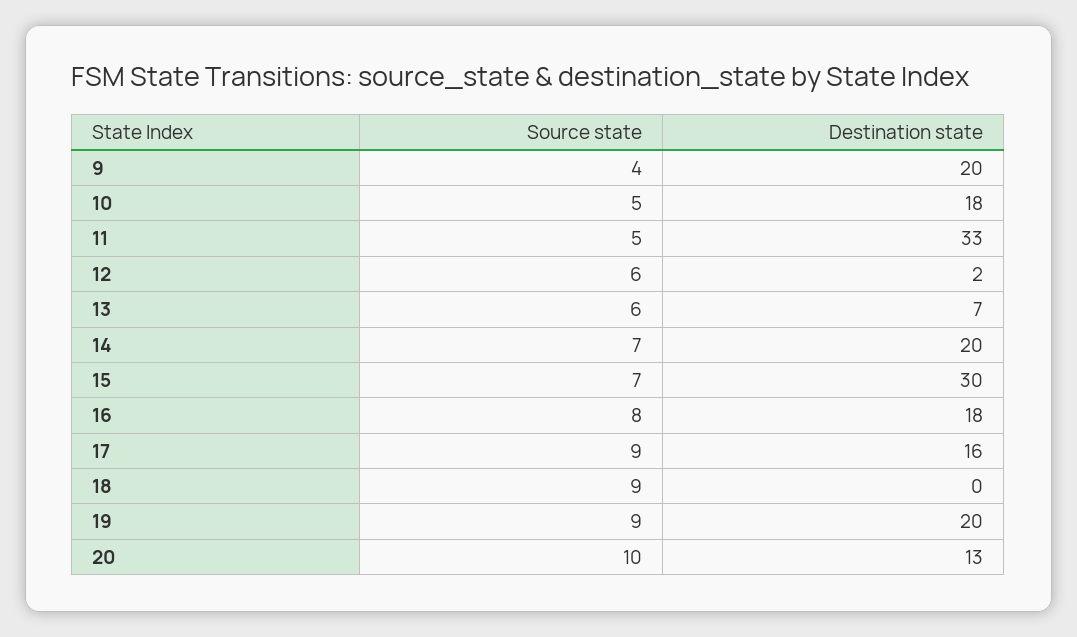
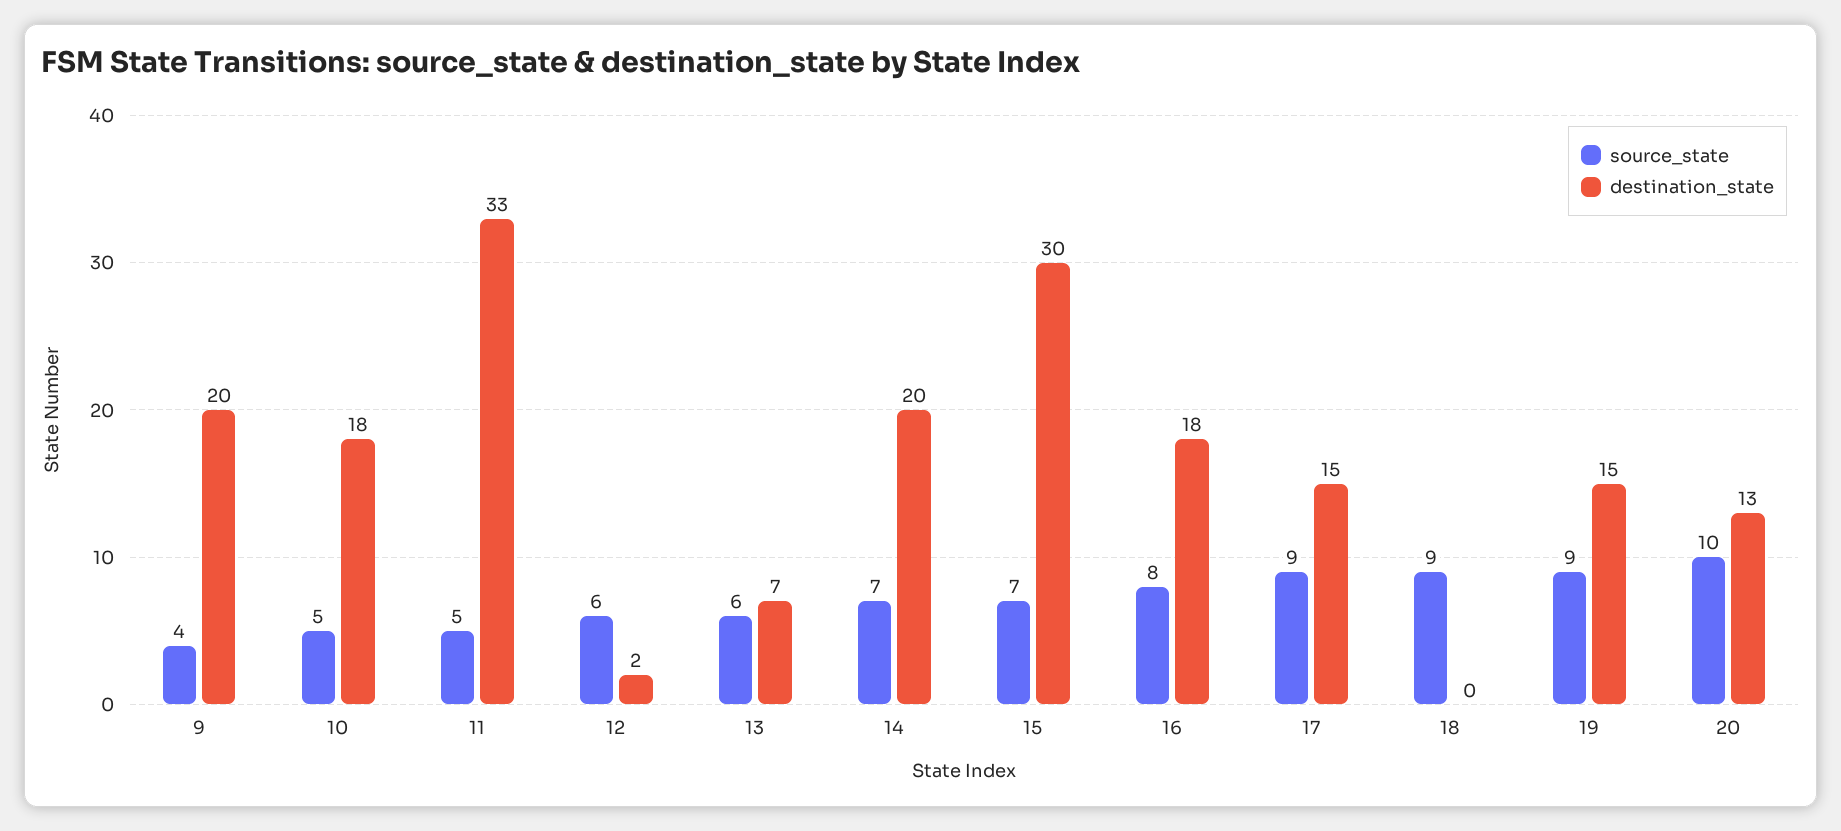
Destination state, 17: 16 -> 15
Destination state, 19: 20 -> 15

